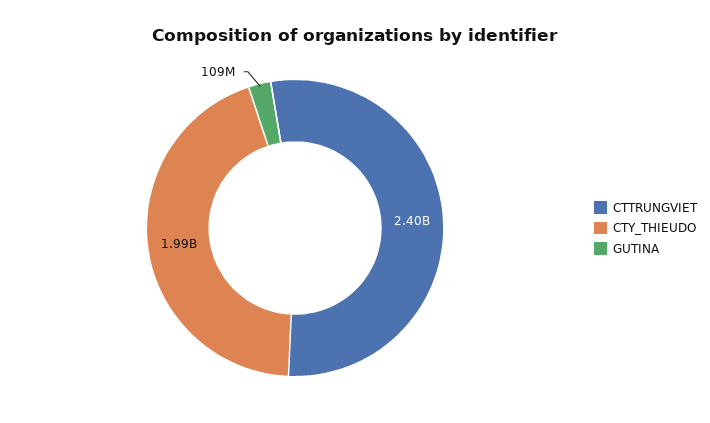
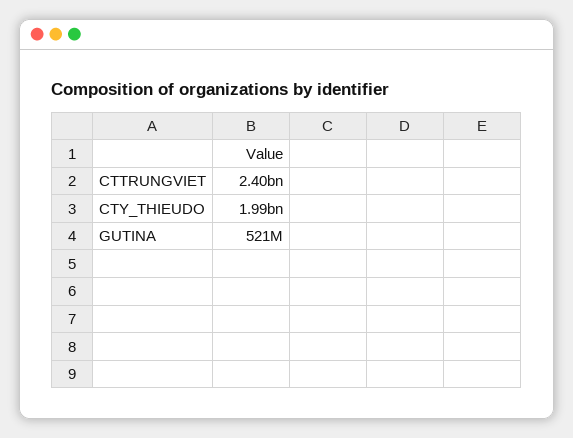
GUTINA: 109000000 -> 521000000

